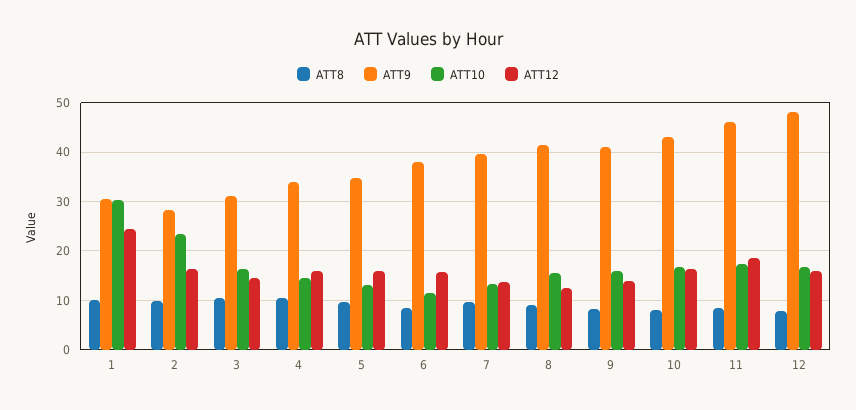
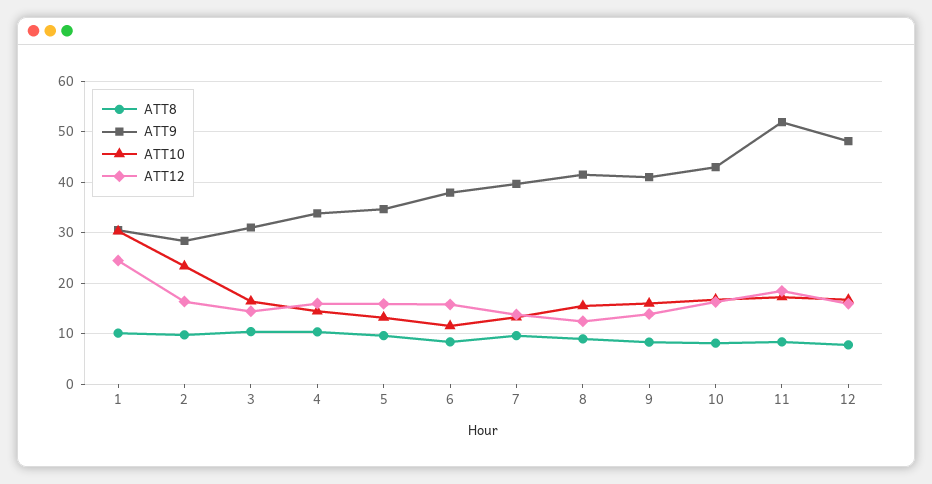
ATT9, 11: 46 -> 52

